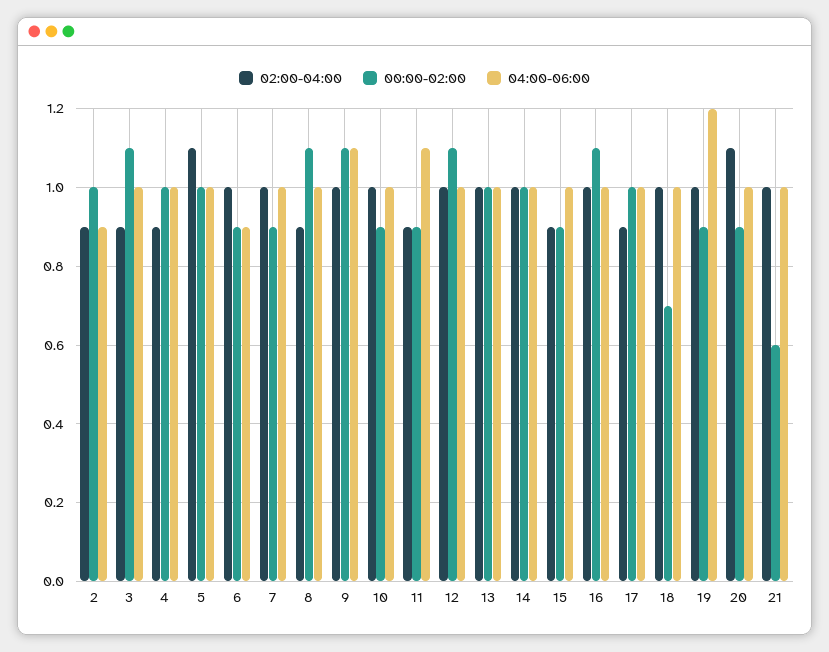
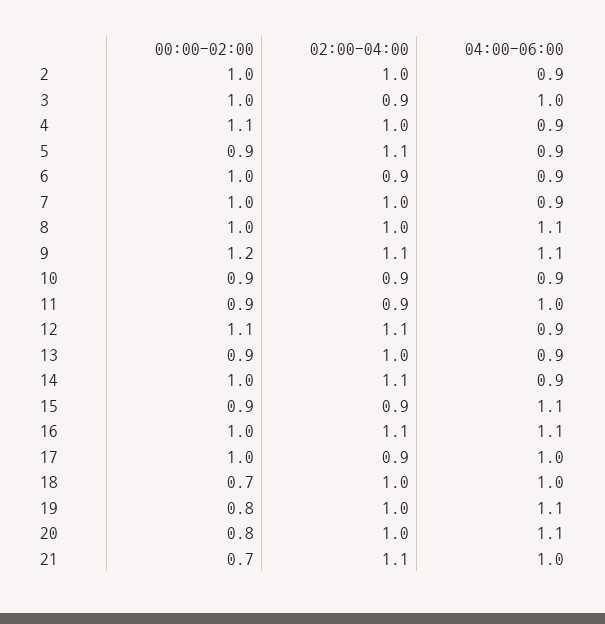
02:00-04:00, 2: 0.9 -> 1
00:00-02:00, 3: 1.1 -> 1
02:00-04:00, 4: 0.9 -> 1
00:00-02:00, 4: 1 -> 1.1
04:00-06:00, 4: 1 -> 0.9
00:00-02:00, 5: 1 -> 0.9
04:00-06:00, 5: 1 -> 0.9
02:00-04:00, 6: 1 -> 0.9
00:00-02:00, 6: 0.9 -> 1
00:00-02:00, 7: 0.9 -> 1
04:00-06:00, 7: 1 -> 0.9
02:00-04:00, 8: 0.9 -> 1
00:00-02:00, 8: 1.1 -> 1
04:00-06:00, 8: 1 -> 1.1
02:00-04:00, 9: 1 -> 1.1
00:00-02:00, 9: 1.1 -> 1.2
02:00-04:00, 10: 1 -> 0.9
04:00-06:00, 10: 1 -> 0.9
04:00-06:00, 11: 1.1 -> 1
02:00-04:00, 12: 1 -> 1.1
04:00-06:00, 12: 1 -> 0.9
00:00-02:00, 13: 1 -> 0.9
04:00-06:00, 13: 1 -> 0.9
02:00-04:00, 14: 1 -> 1.1
04:00-06:00, 14: 1 -> 0.9
04:00-06:00, 15: 1 -> 1.1
02:00-04:00, 16: 1 -> 1.1
00:00-02:00, 16: 1.1 -> 1
04:00-06:00, 16: 1 -> 1.1
00:00-02:00, 19: 0.9 -> 0.8
04:00-06:00, 19: 1.2 -> 1.1
02:00-04:00, 20: 1.1 -> 1
00:00-02:00, 20: 0.9 -> 0.8
04:00-06:00, 20: 1 -> 1.1
02:00-04:00, 21: 1 -> 1.1
00:00-02:00, 21: 0.6 -> 0.7

